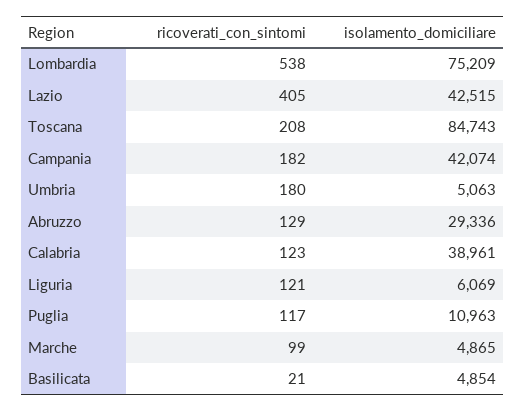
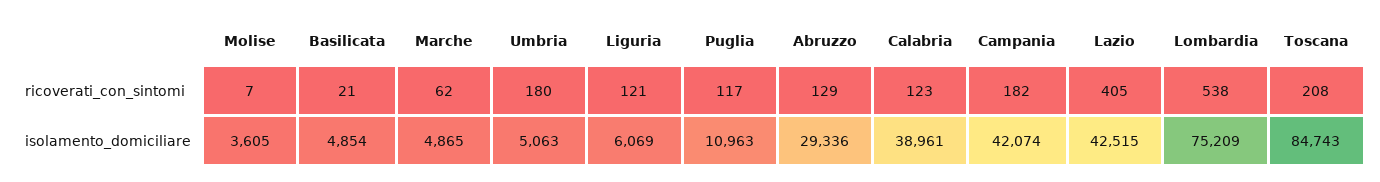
ricoverati_con_sintomi, Marche: 99 -> 62
ricoverati_con_sintomi, Molise: none -> 7
isolamento_domiciliare, Molise: none -> 3605

